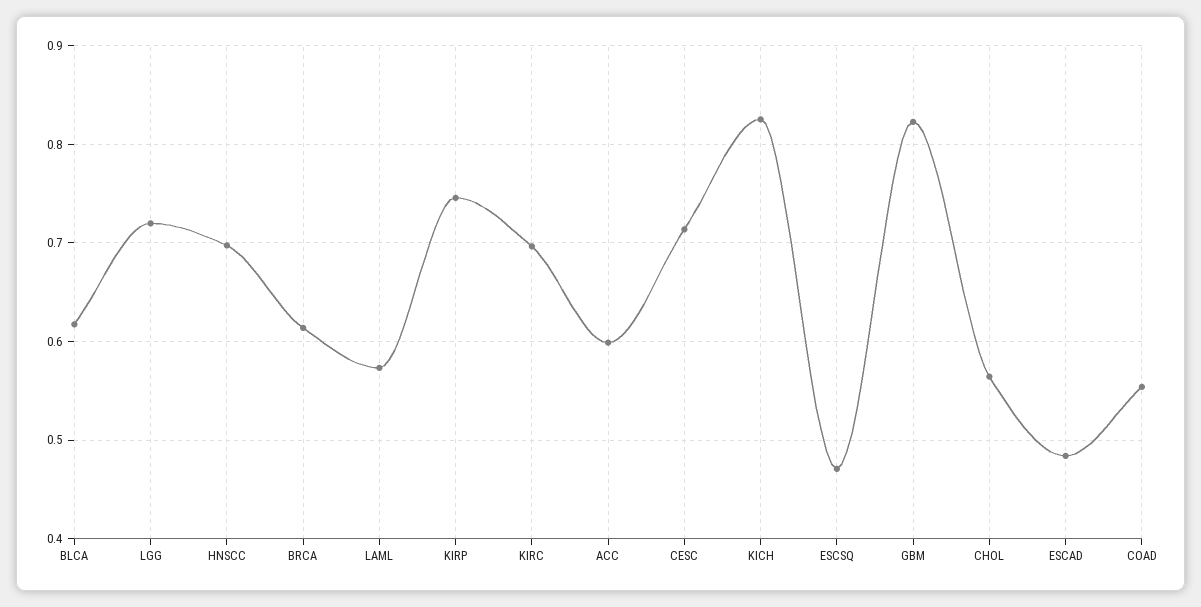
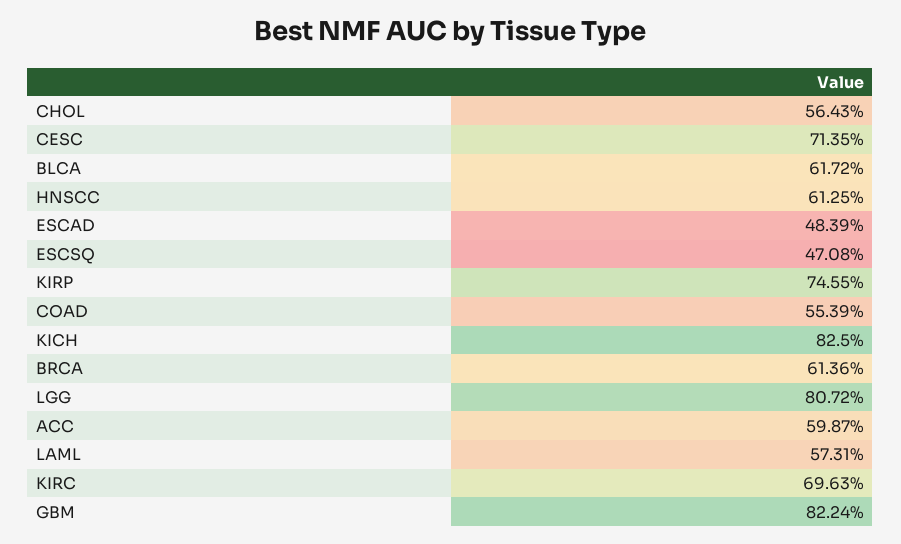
LGG: 0.72 -> 0.8072
HNSCC: 0.7 -> 0.6125

